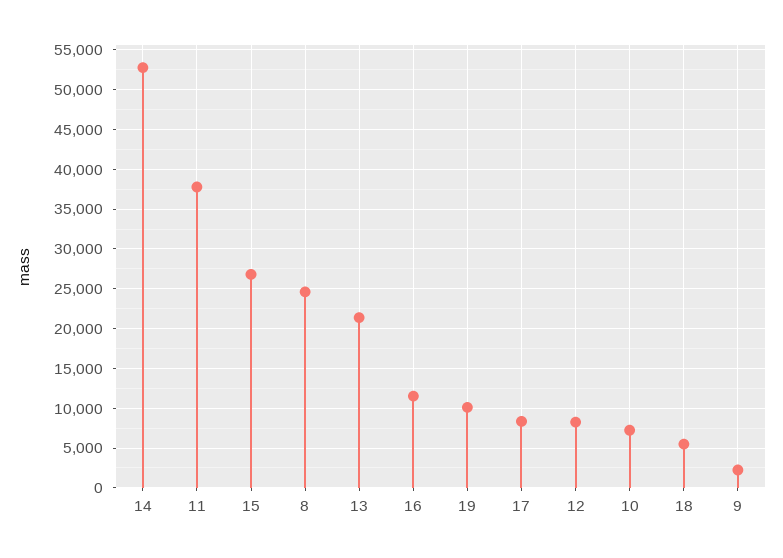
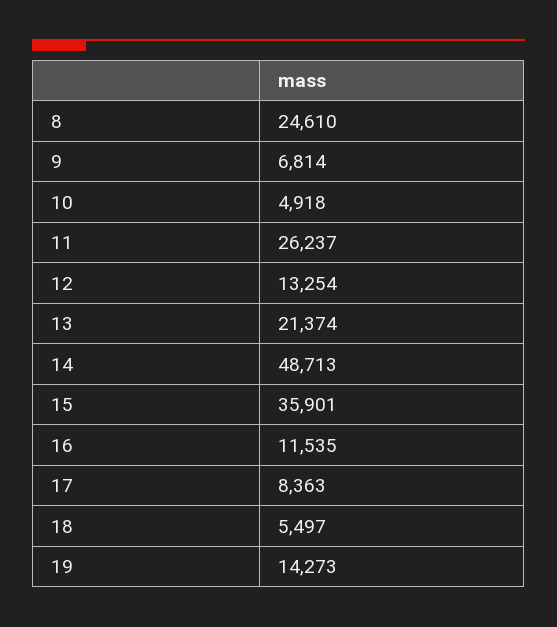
14: 53000 -> 48713
11: 38000 -> 26237
15: 27000 -> 35901
19: 10000 -> 14273
12: 8000 -> 13254
10: 7000 -> 4918
9: 2000 -> 6814

